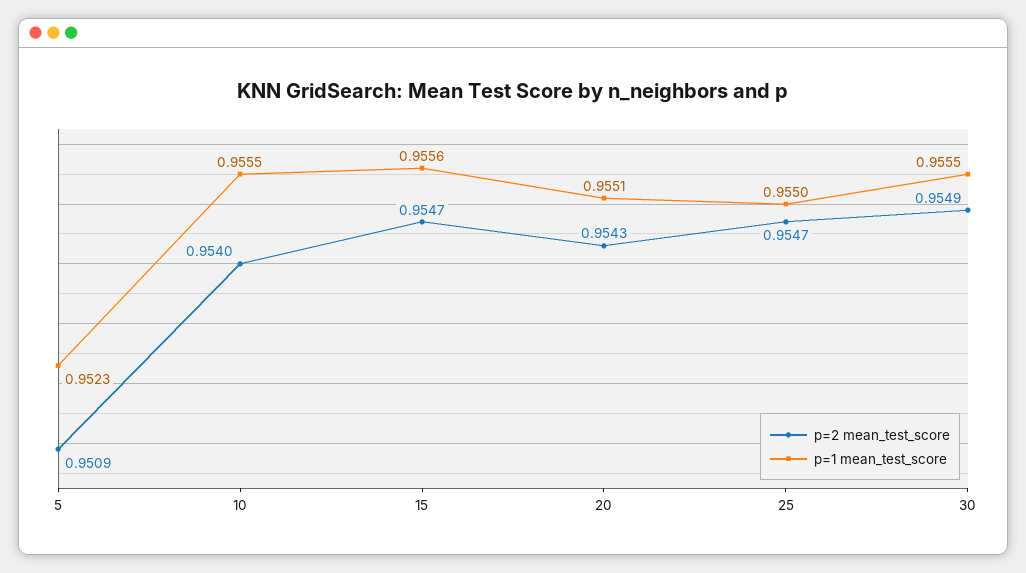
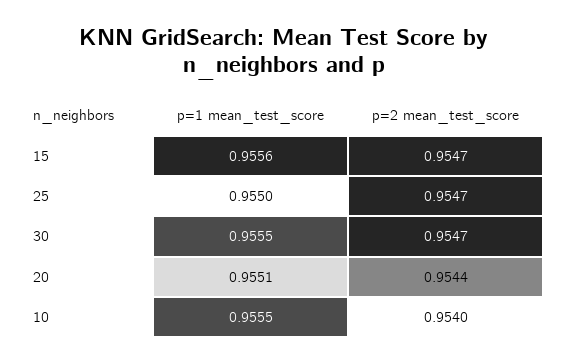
p=2 mean_test_score, 5: 0.9509 -> none
p=1 mean_test_score, 5: 0.9523 -> none
p=2 mean_test_score, 20: 0.9543 -> 0.9544
p=2 mean_test_score, 30: 0.9549 -> 0.9547

